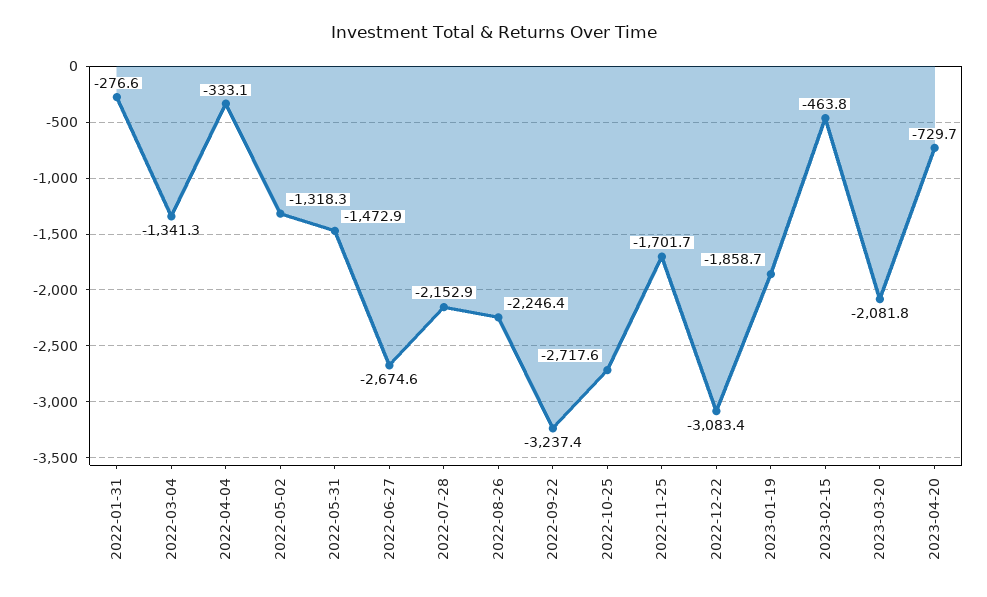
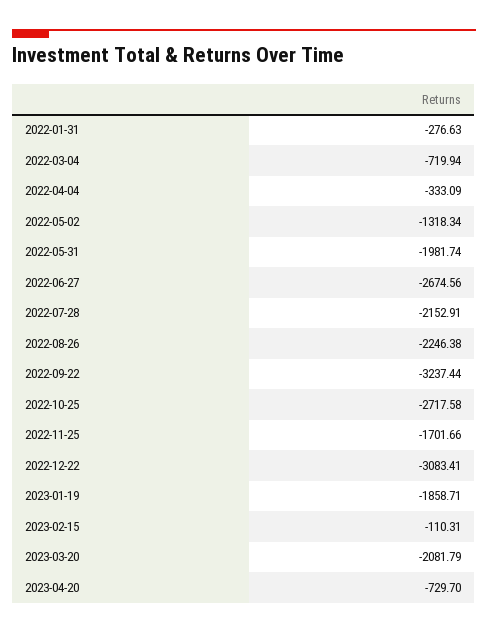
2022-03-04: -1341.3 -> -719.94
2022-05-31: -1472.9 -> -1981.74
2023-02-15: -463.8 -> -110.31

